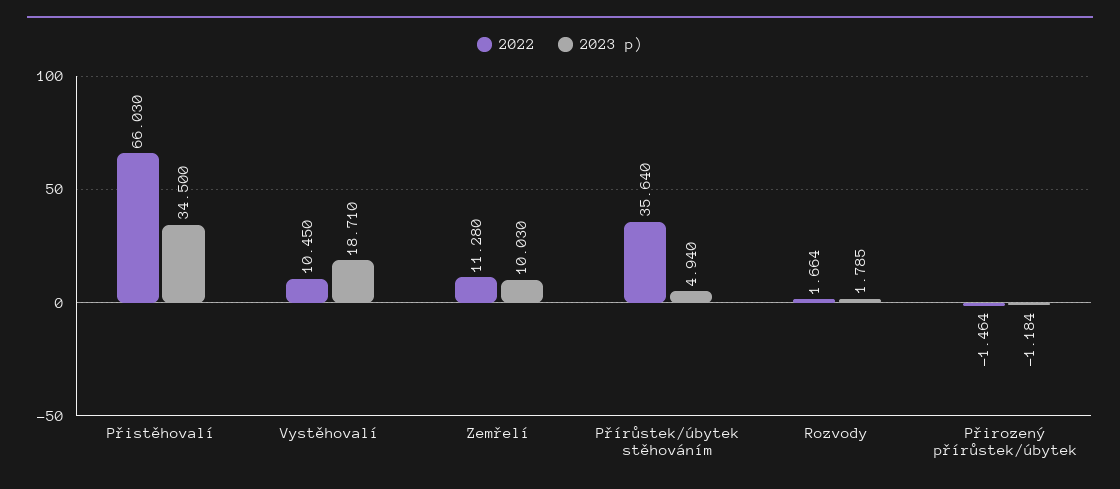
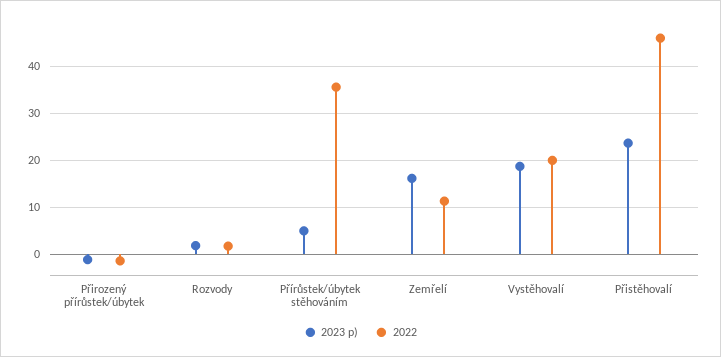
2022, Přistěhovalí: 66.03 -> 46
2023 p), Přistěhovalí: 34.5 -> 24
2022, Vystěhovalí: 10.45 -> 20
2023 p), Zemřelí: 10.03 -> 16

